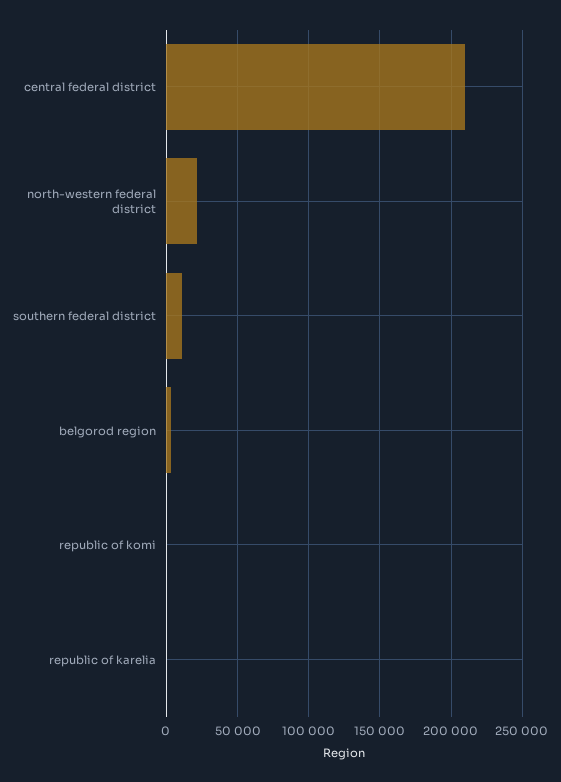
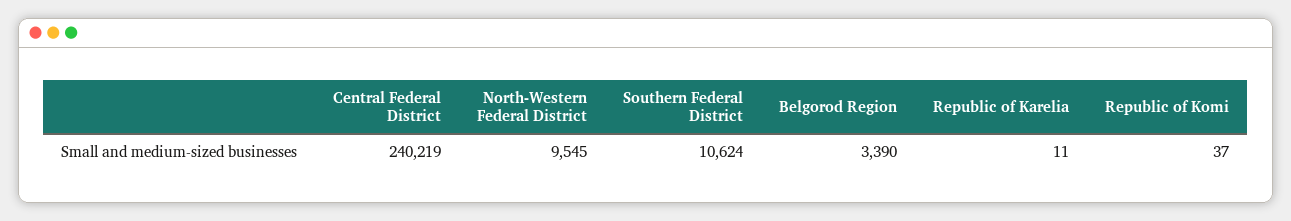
central federal district: 210000 -> 240219
north-western federal district: 20000 -> 9545

